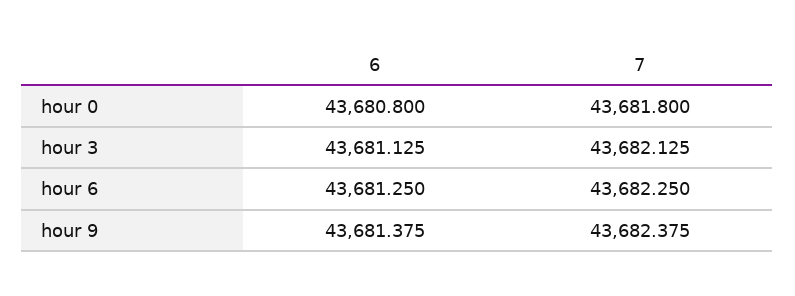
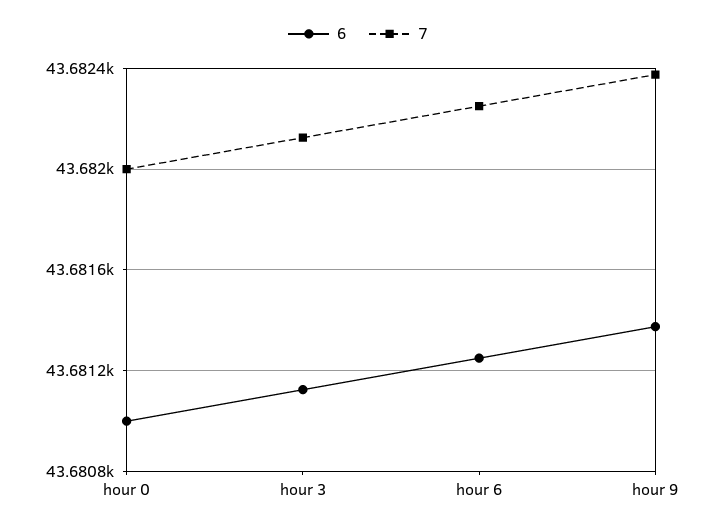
6, hour 0: 43680.8 -> 43681
7, hour 0: 43681.8 -> 43682

